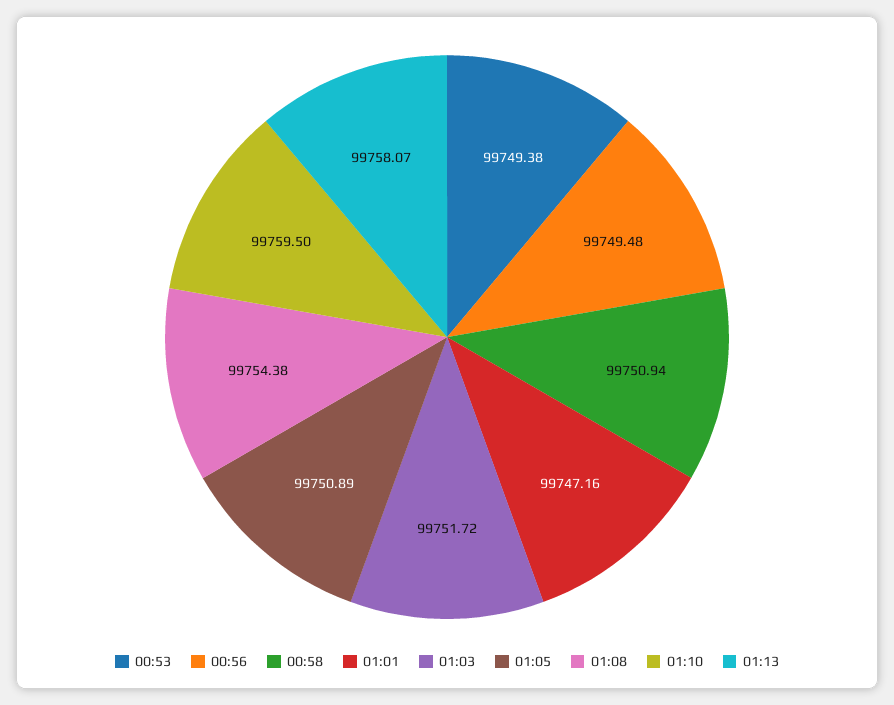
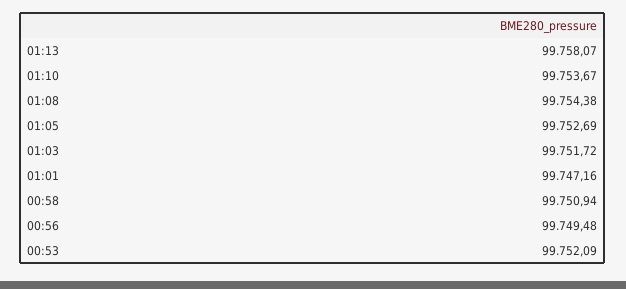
00:53: 99749.38 -> 99752.09
01:05: 99750.89 -> 99752.69
01:10: 99759.5 -> 99753.67

